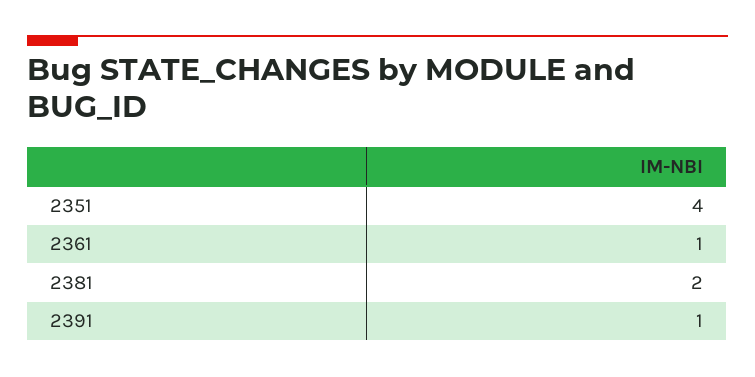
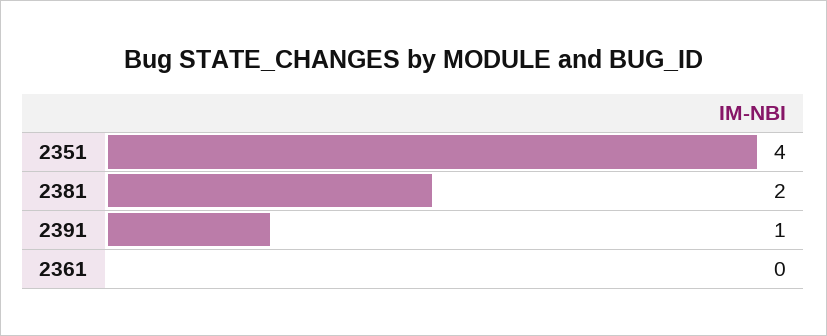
2361: 1 -> 0

